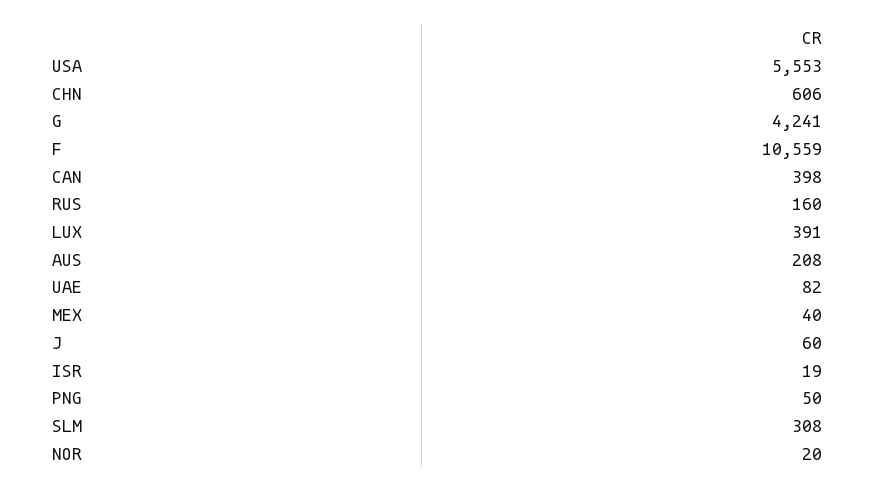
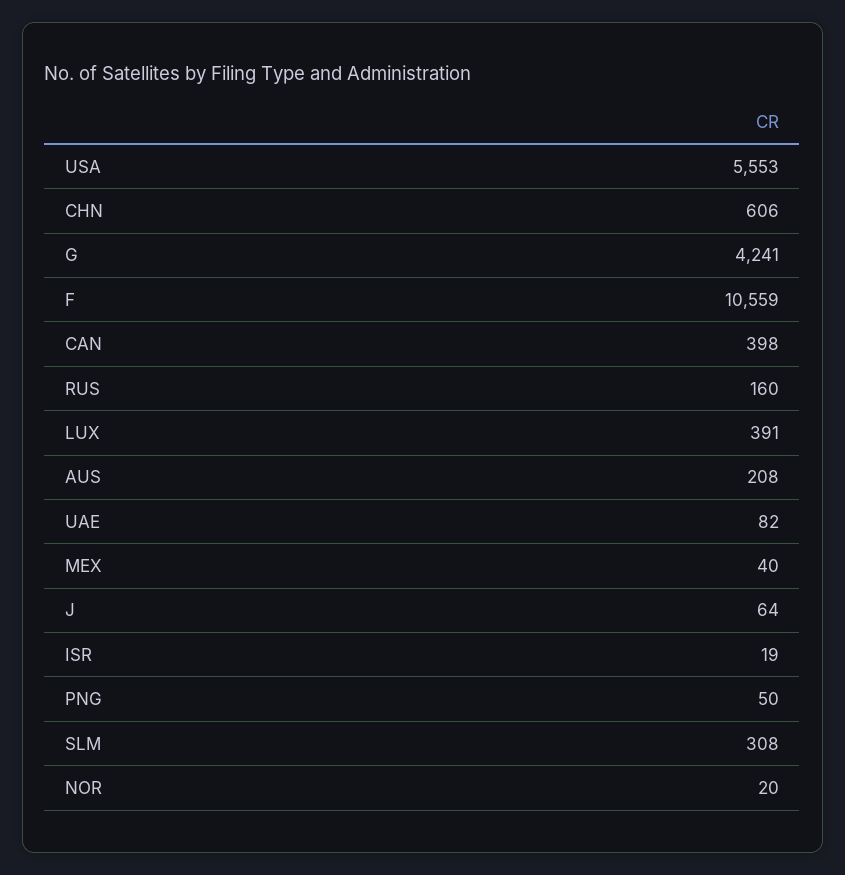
J: 60 -> 64

